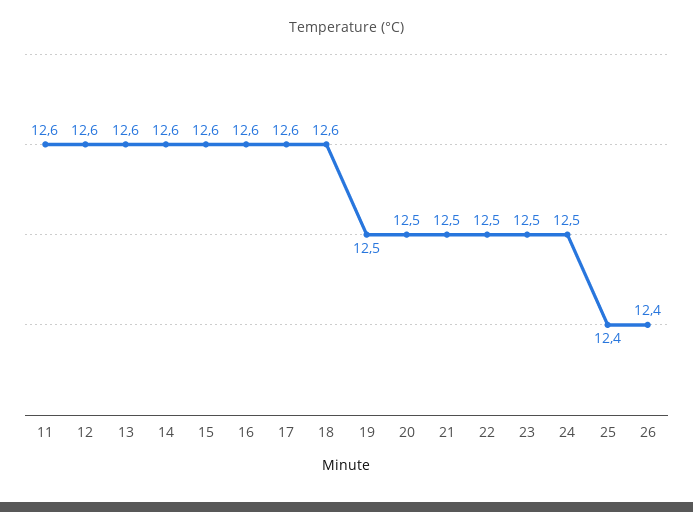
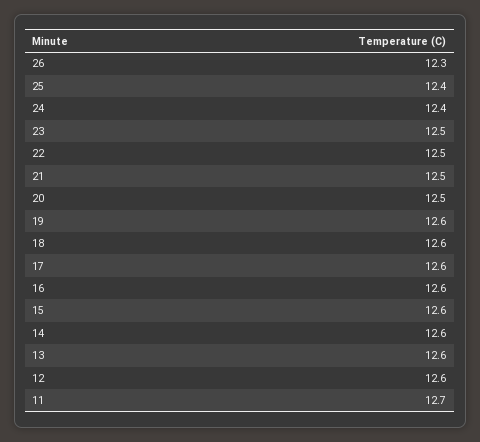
11: 12.6 -> 12.7
19: 12.5 -> 12.6
24: 12.5 -> 12.4
26: 12.4 -> 12.3

